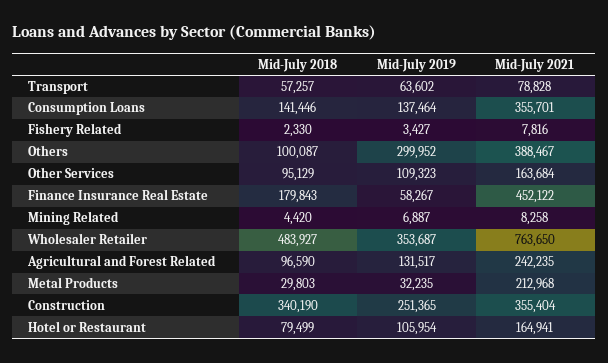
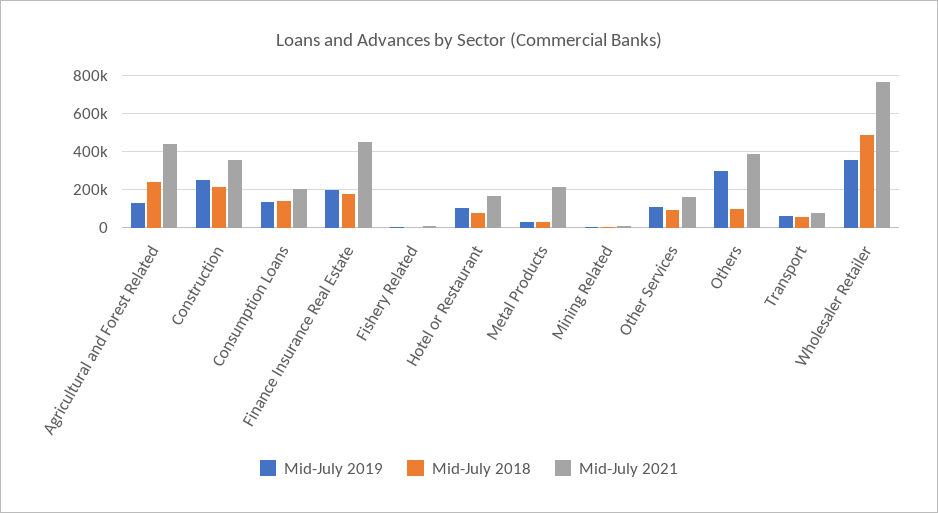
Mid-July 2021, Consumption Loans: 355701 -> 200000
Mid-July 2019, Finance Insurance Real Estate: 58267 -> 200000
Mid-July 2018, Agricultural and Forest Related: 96590 -> 250000
Mid-July 2021, Agricultural and Forest Related: 242235 -> 450000
Mid-July 2018, Construction: 340190 -> 200000

